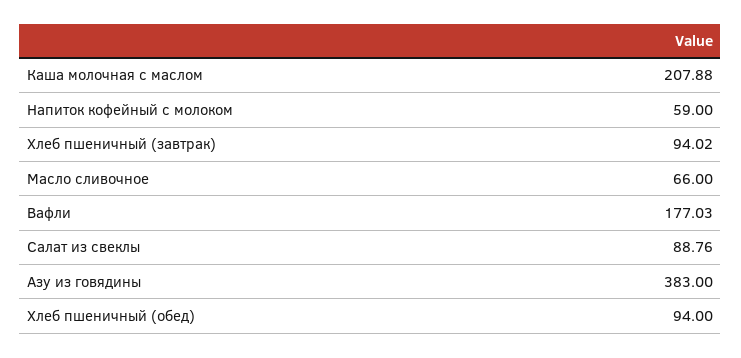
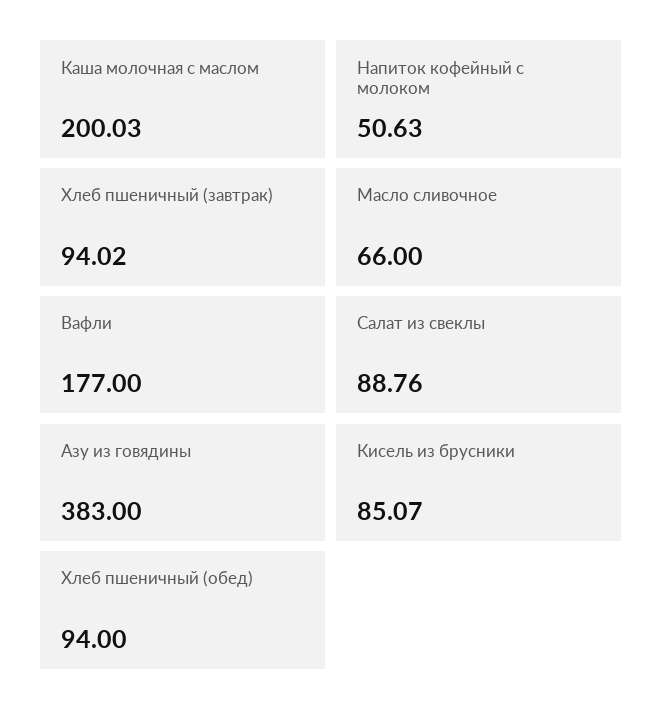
Каша молочная с маслом: 207.88 -> 200.03
Напиток кофейный с молоком: 59 -> 50.63
Вафли: 177.03 -> 177
Кисель из брусники: none -> 85.07

